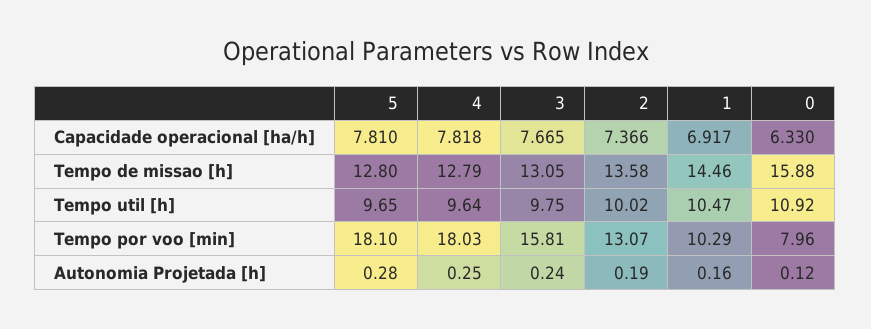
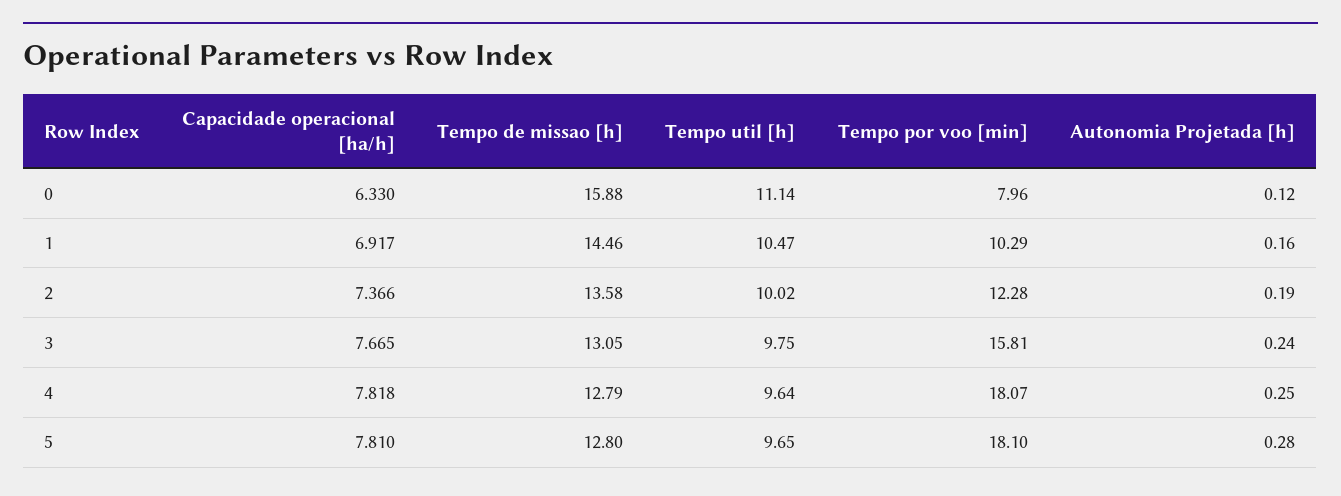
0, Tempo util [h]: 10.92 -> 11.14
4, Tempo por voo [min]: 18.03 -> 18.07
2, Tempo por voo [min]: 13.07 -> 12.28

